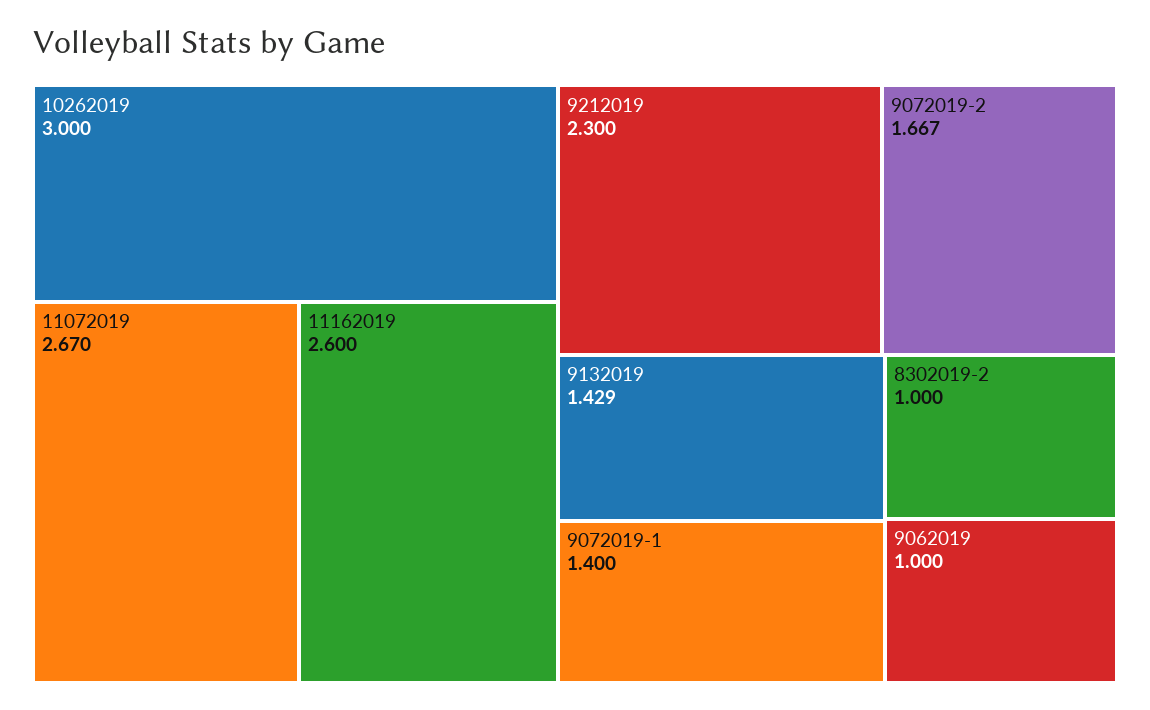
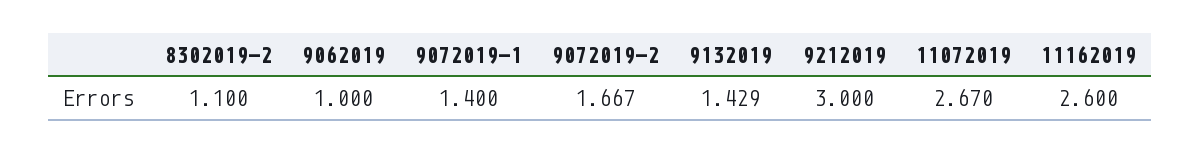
10262019: 3 -> none
9212019: 2.3 -> 3
8302019-2: 1 -> 1.1

